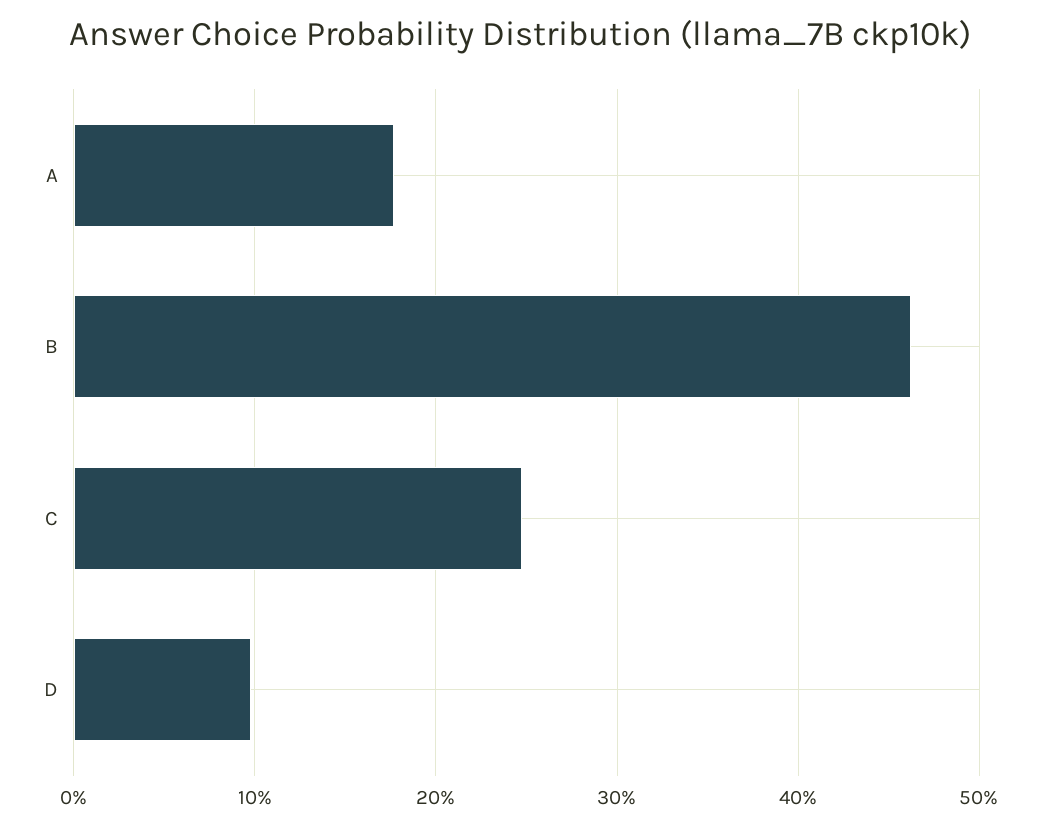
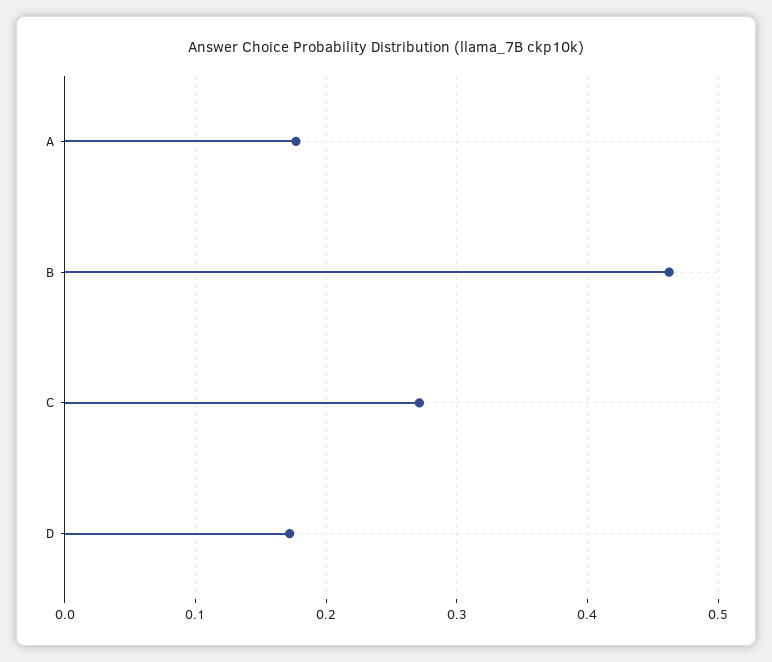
C: 0.25 -> 0.27
D: 0.1 -> 0.17

